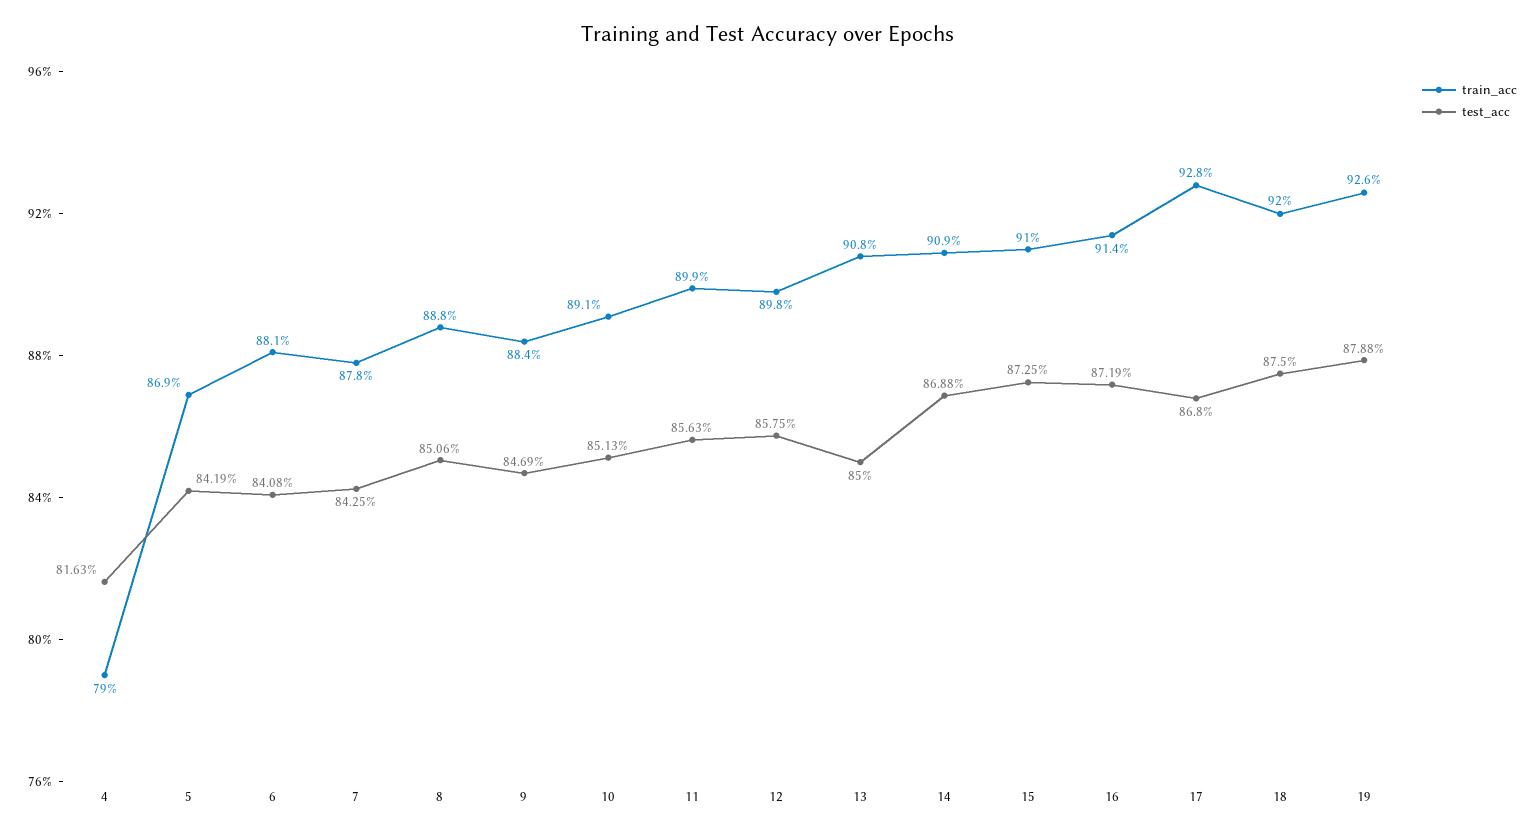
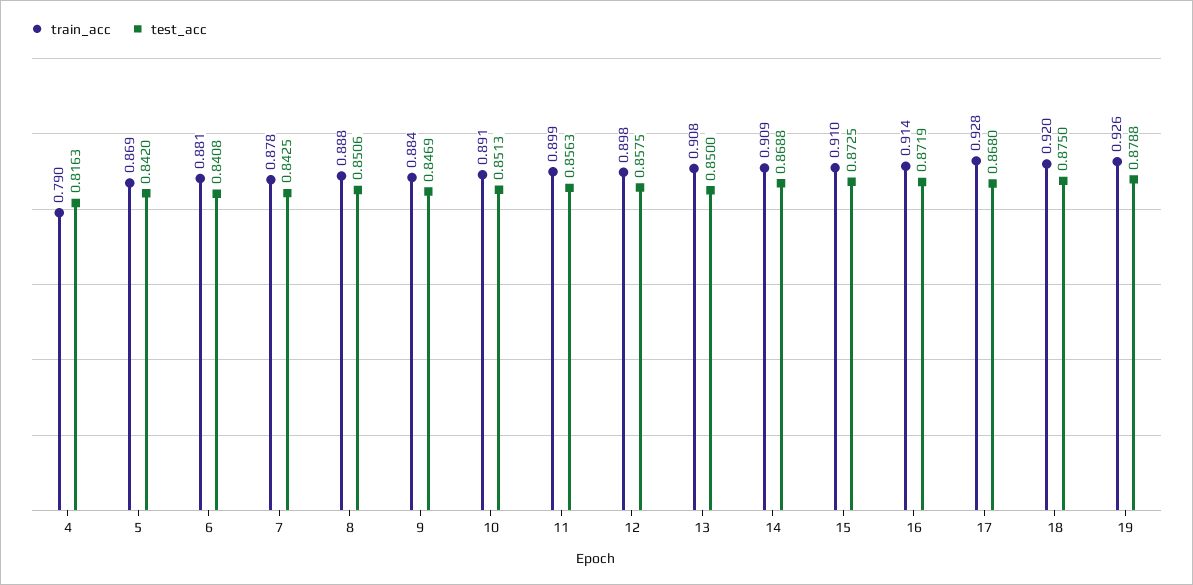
test_acc, 5: 0.8419 -> 0.842

